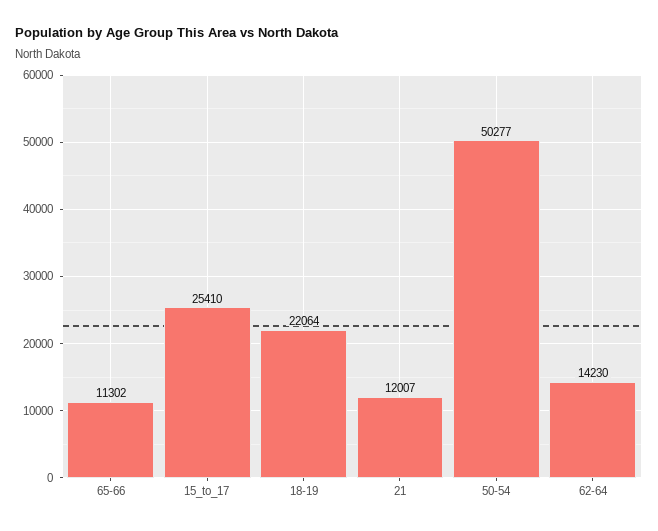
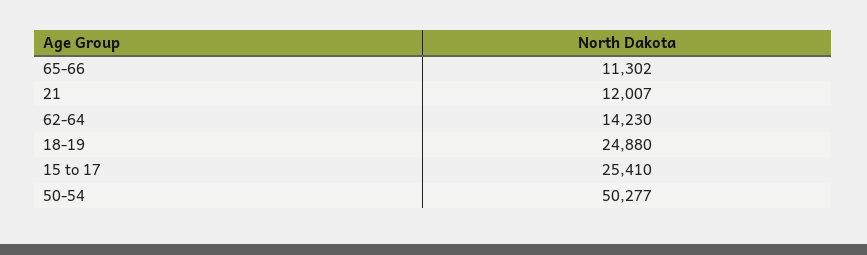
18-19: 22064 -> 24880

